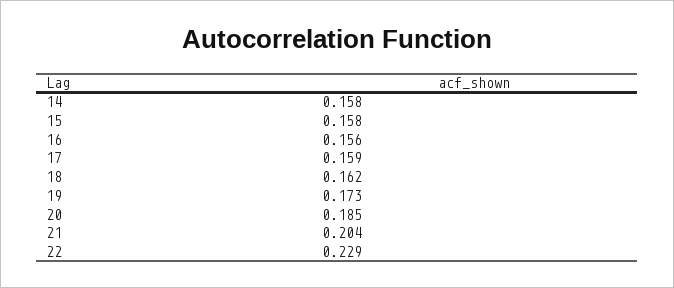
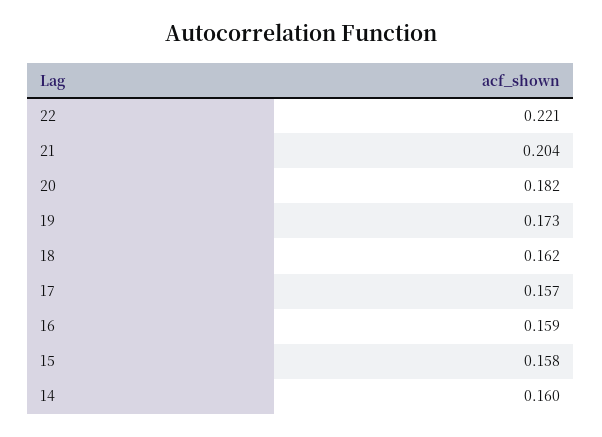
14: 0.158 -> 0.16
16: 0.156 -> 0.159
17: 0.159 -> 0.157
20: 0.185 -> 0.182
22: 0.229 -> 0.221

